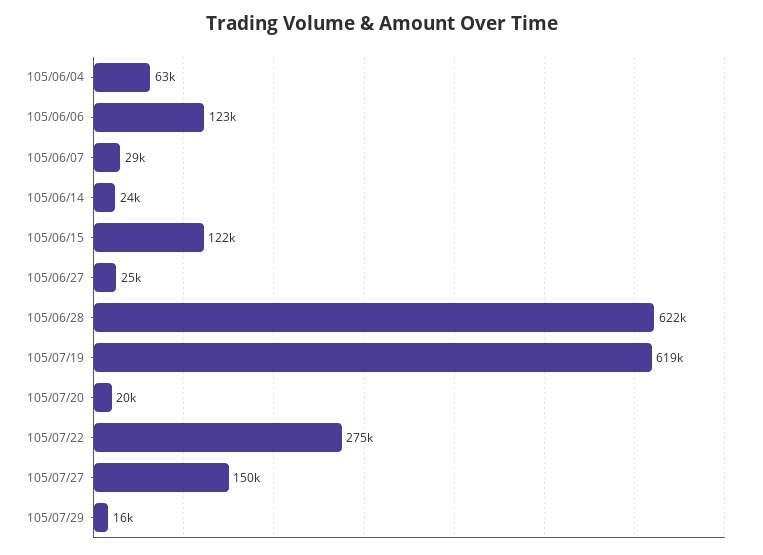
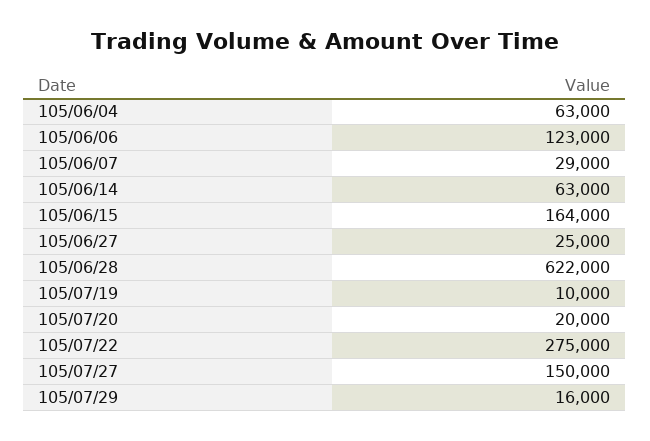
105/06/14: 24000 -> 63000
105/06/15: 122000 -> 164000
105/07/19: 619000 -> 10000

